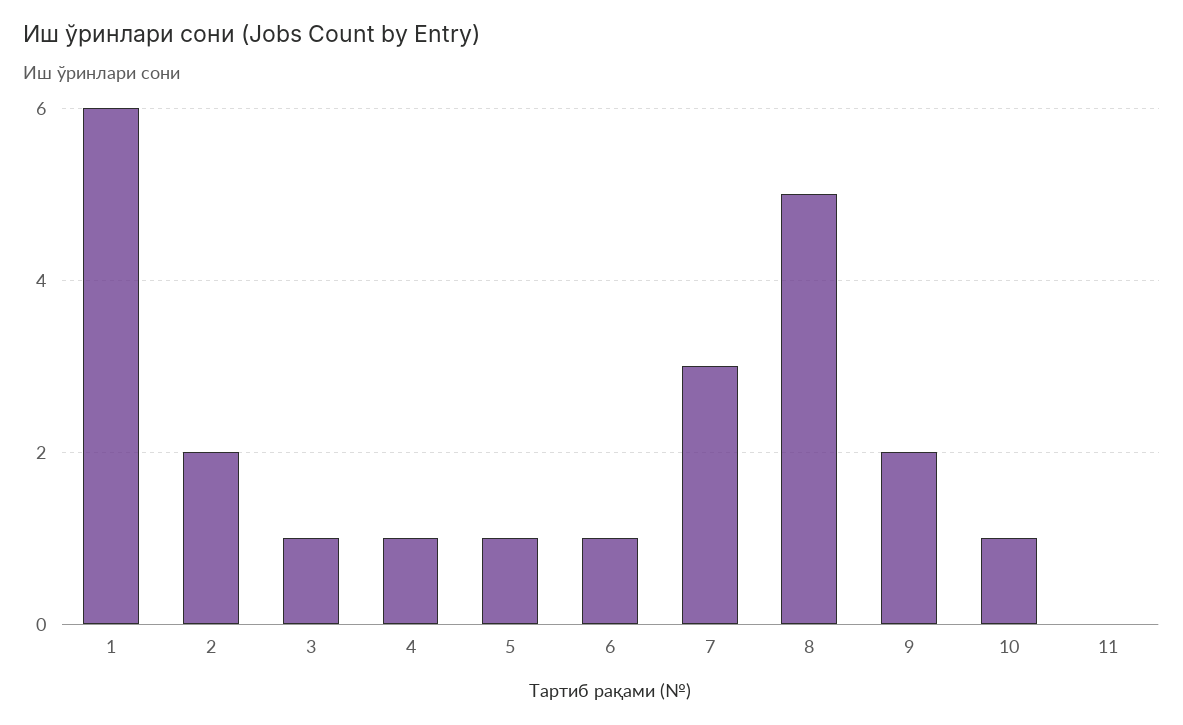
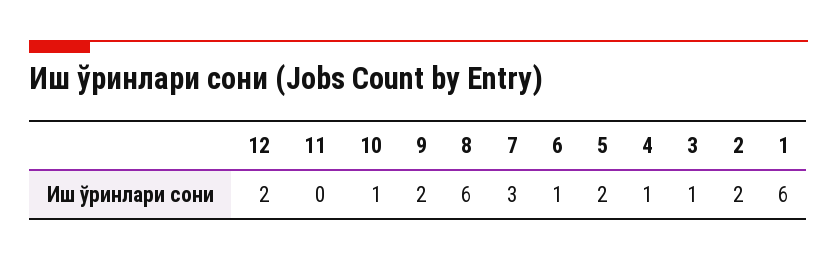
5: 1 -> 2
8: 5 -> 6
12: none -> 2

